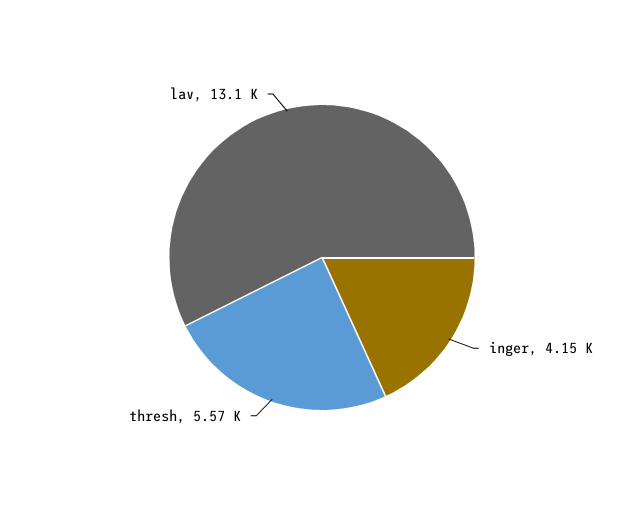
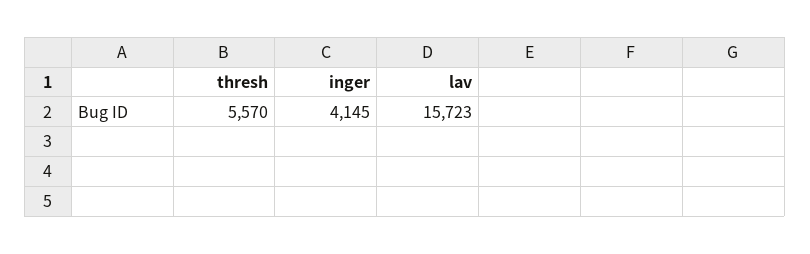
lav: 13100 -> 15723

